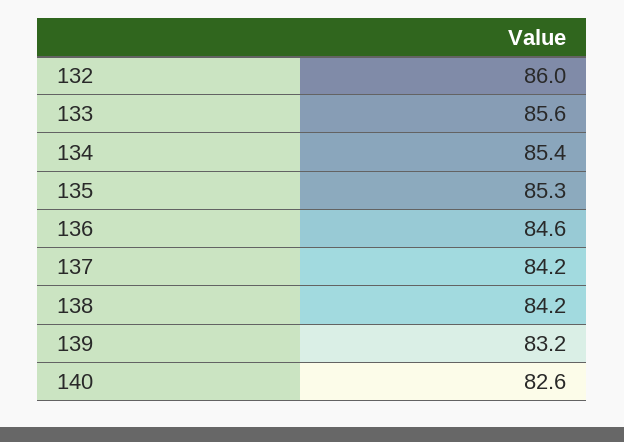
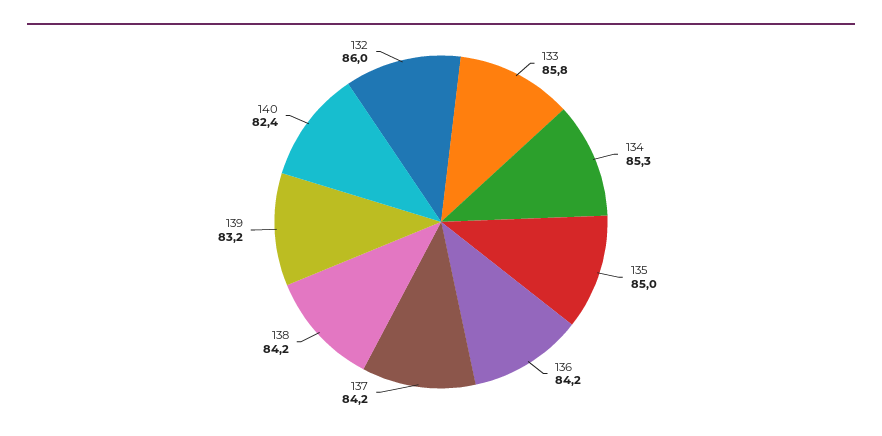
133: 85.6 -> 85.8
134: 85.4 -> 85.3
135: 85.3 -> 85
136: 84.6 -> 84.2
140: 82.6 -> 82.4

